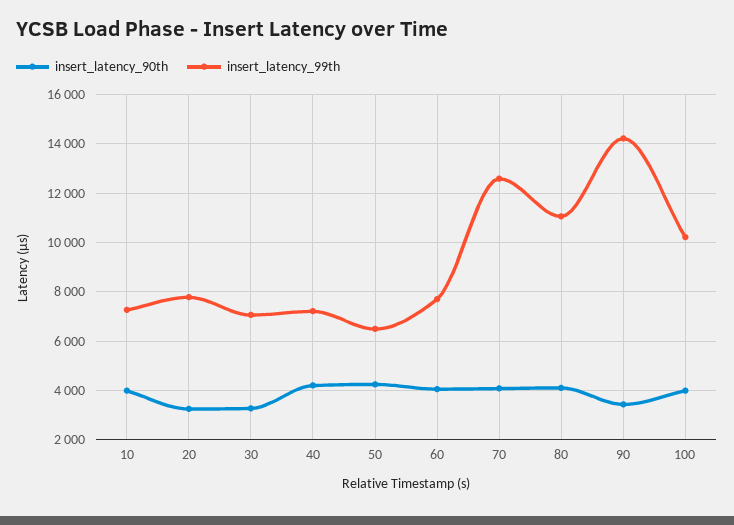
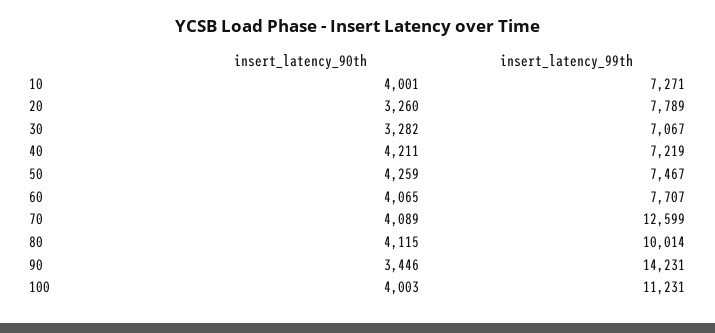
insert_latency_99th, 50: 6500 -> 7467
insert_latency_99th, 80: 11000 -> 10014
insert_latency_99th, 100: 10250 -> 11231

